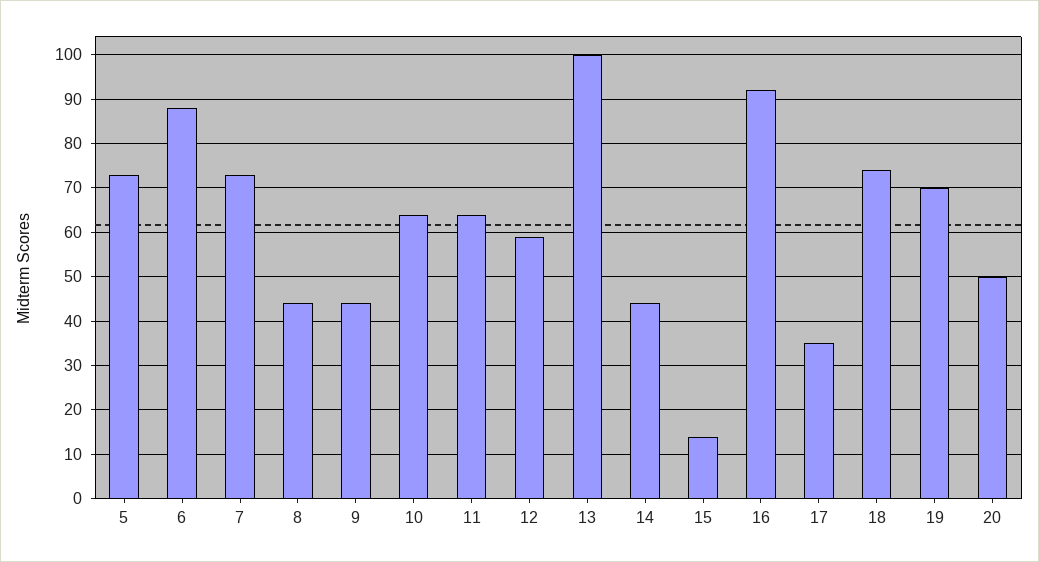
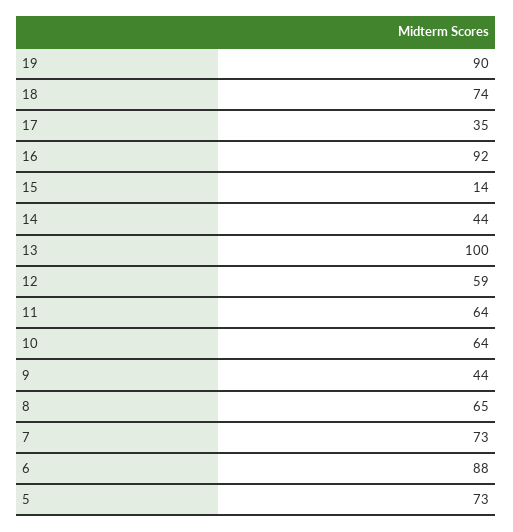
8: 45 -> 65
19: 70 -> 90
20: 50 -> none

